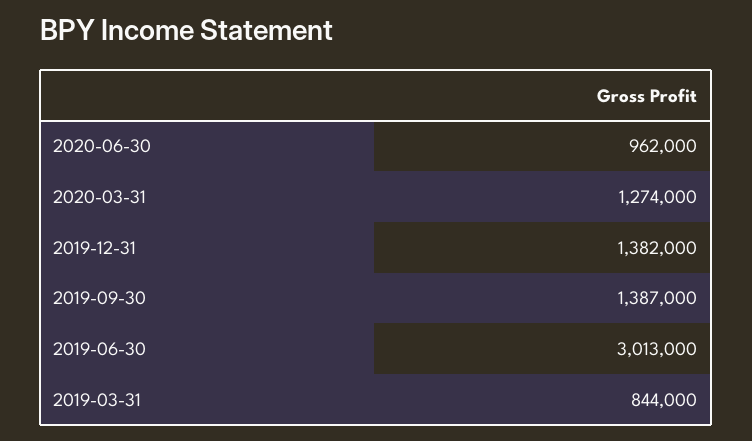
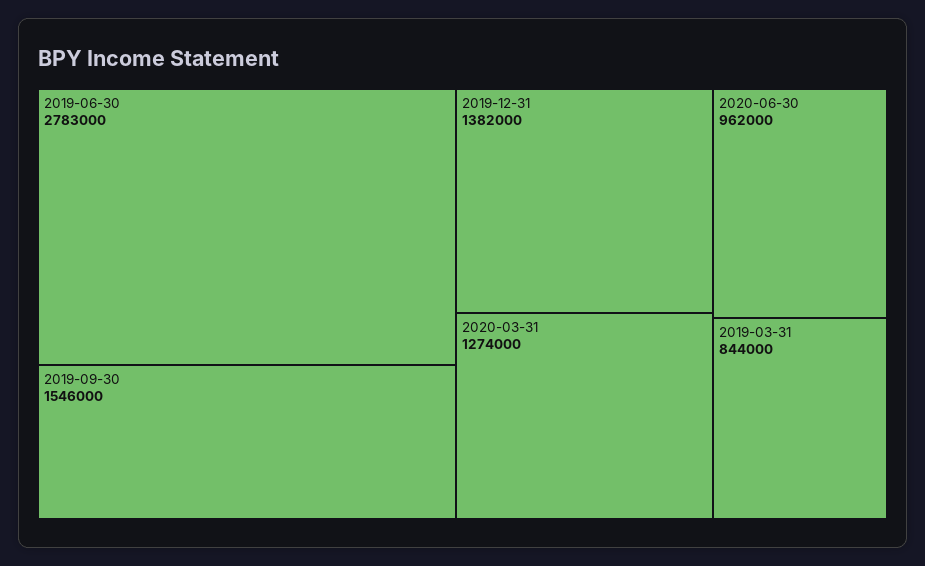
2019-09-30: 1387000 -> 1546000
2019-06-30: 3013000 -> 2783000

